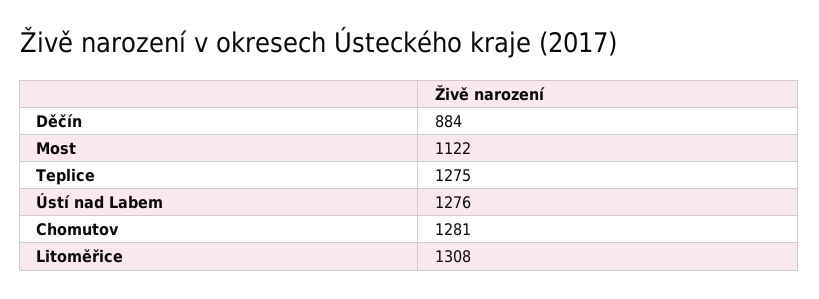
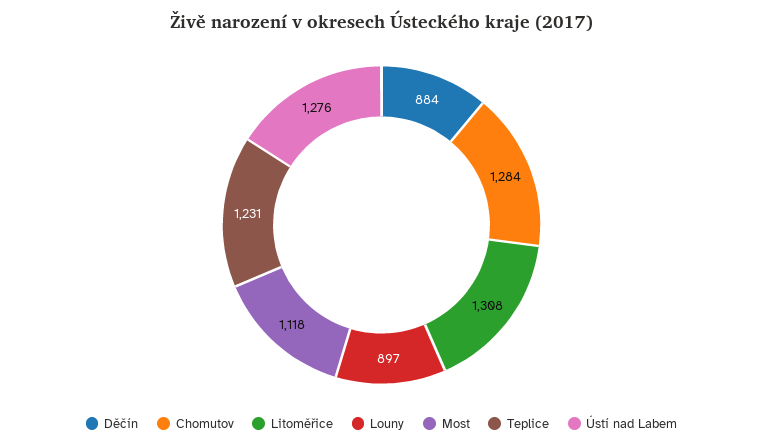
Most: 1122 -> 1118
Teplice: 1275 -> 1231
Chomutov: 1281 -> 1284
Louny: none -> 897

